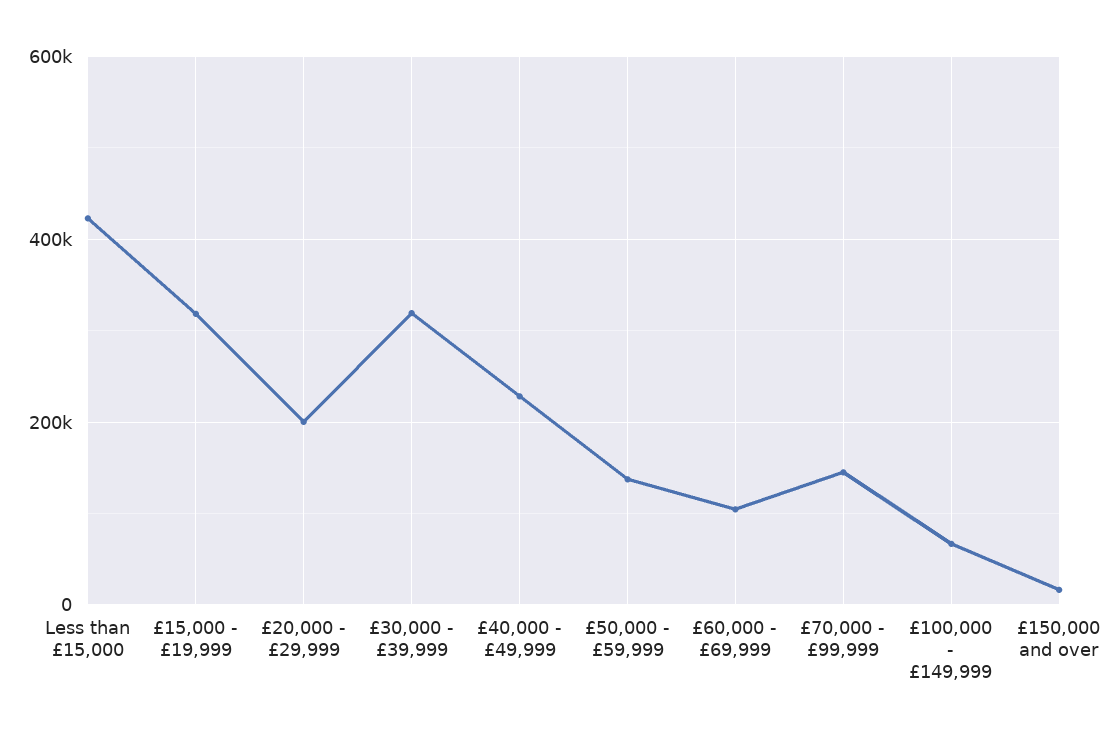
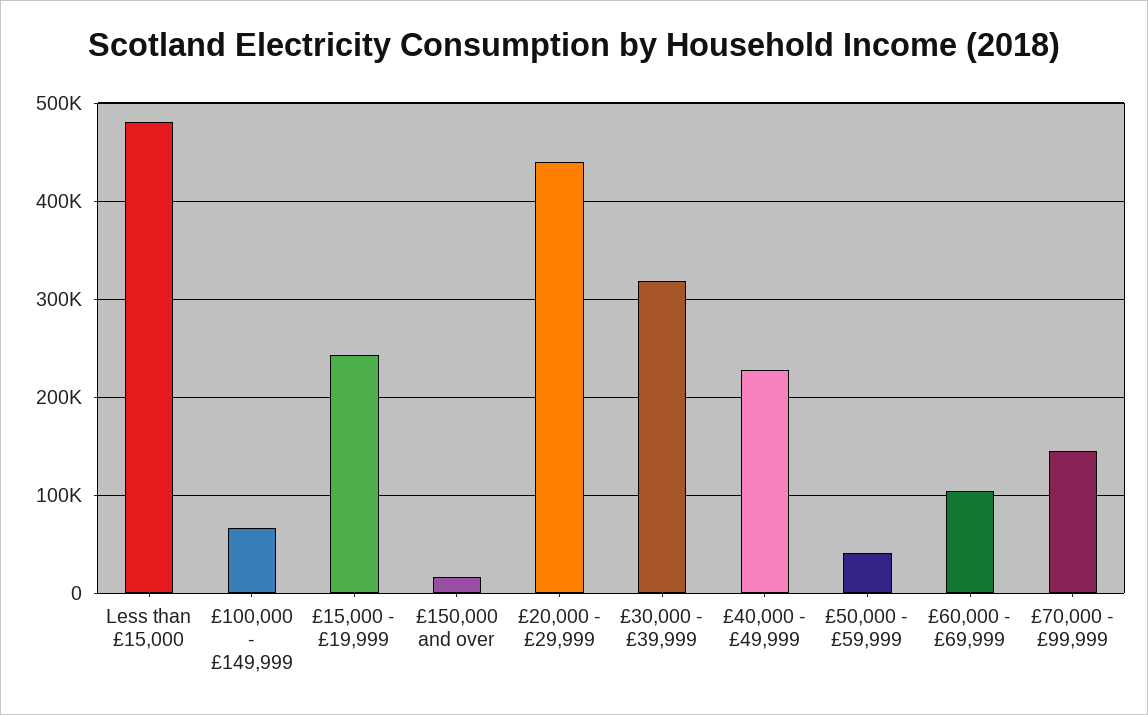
Less than £15,000: 420000 -> 480000
£15,000 - £19,999: 320000 -> 240000
£20,000 - £29,999: 200000 -> 440000
£50,000 - £59,999: 140000 -> 40000

